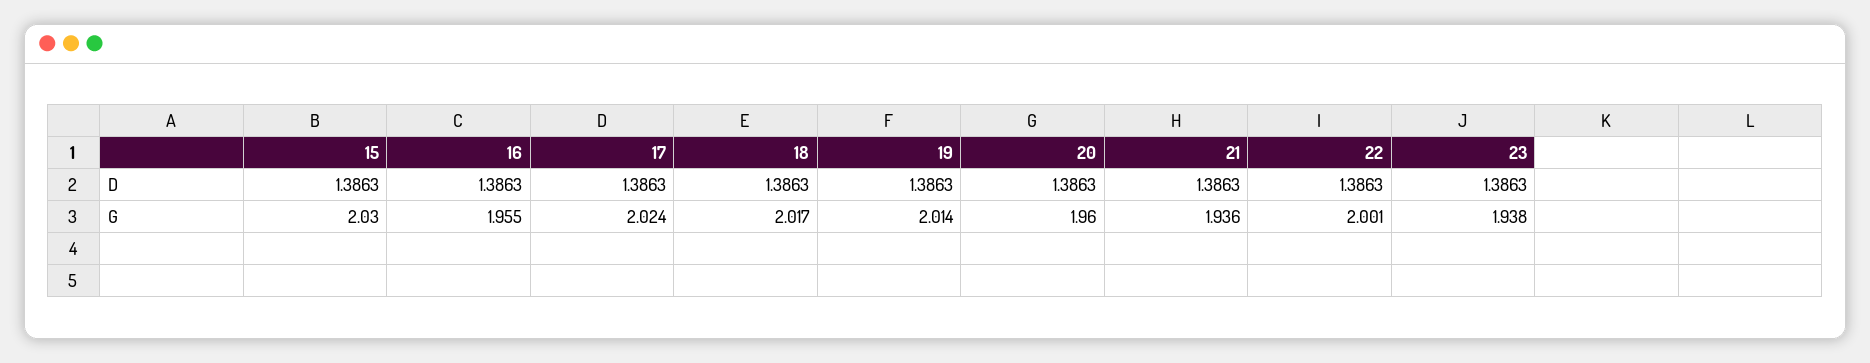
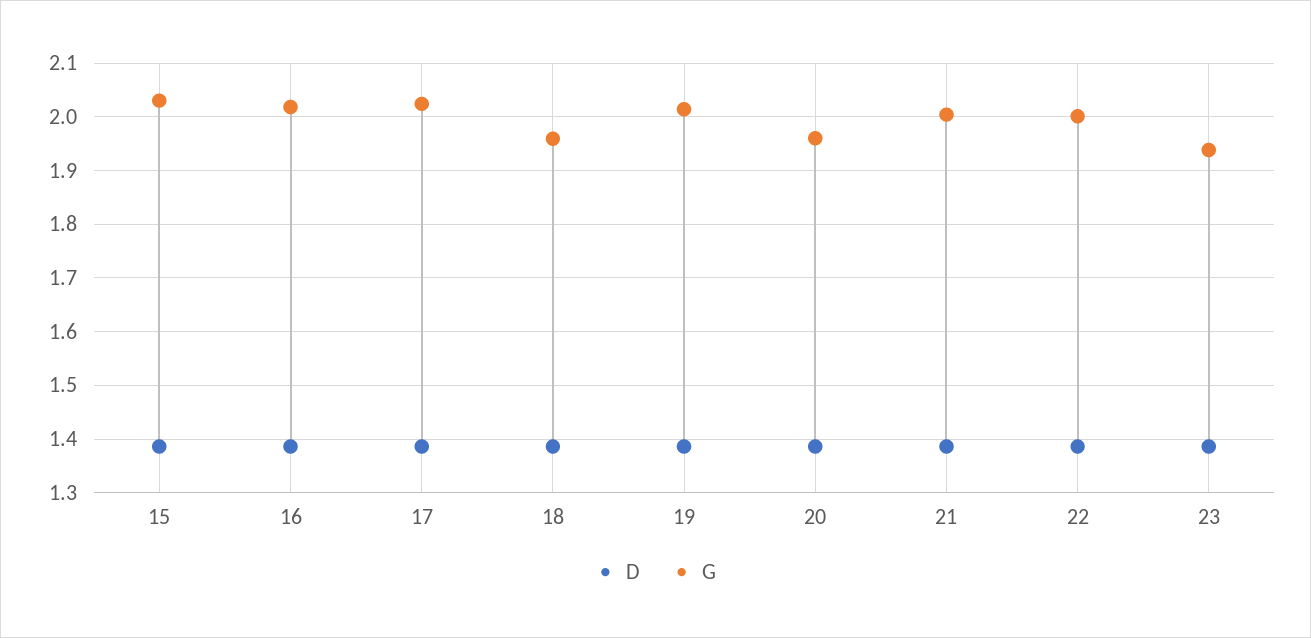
G, 16: 1.955 -> 2.02
G, 18: 2.017 -> 1.96
G, 21: 1.936 -> 2

